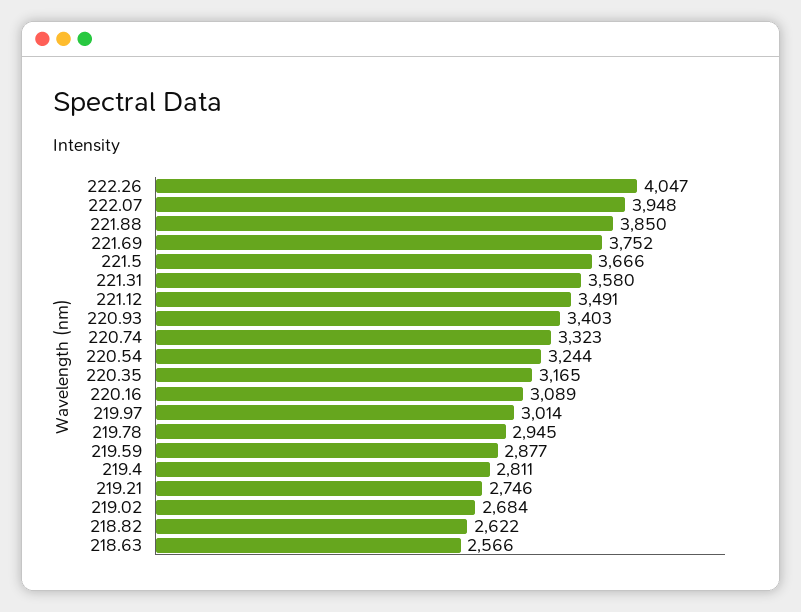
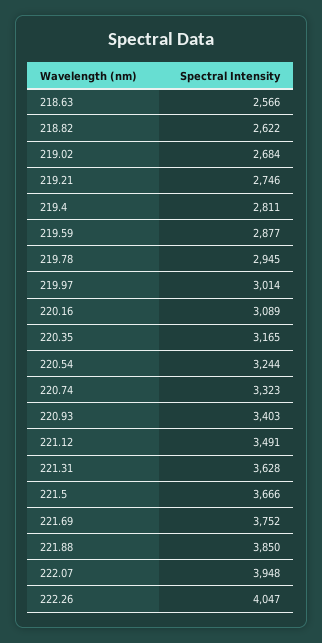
221.31: 3580 -> 3628

